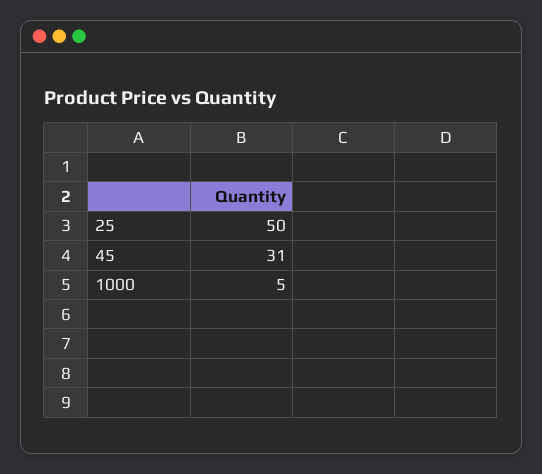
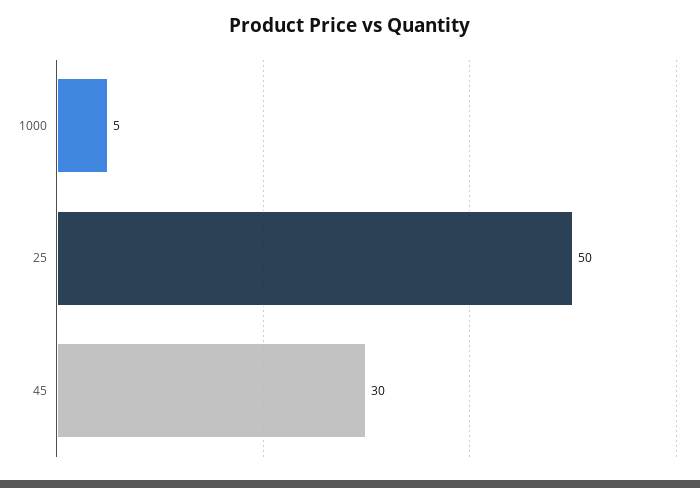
45: 31 -> 30

